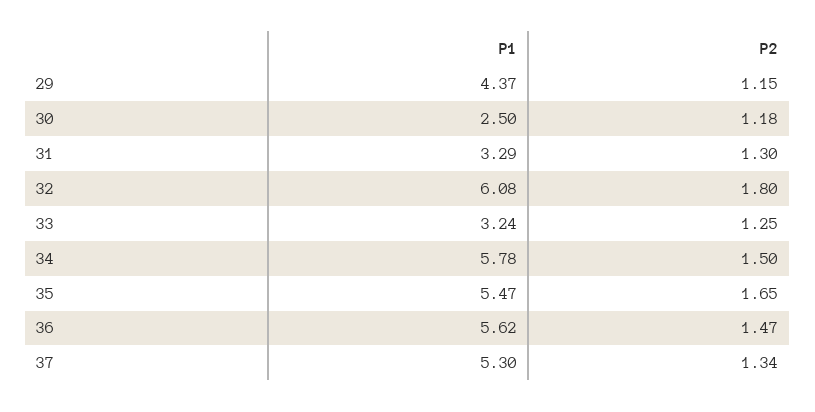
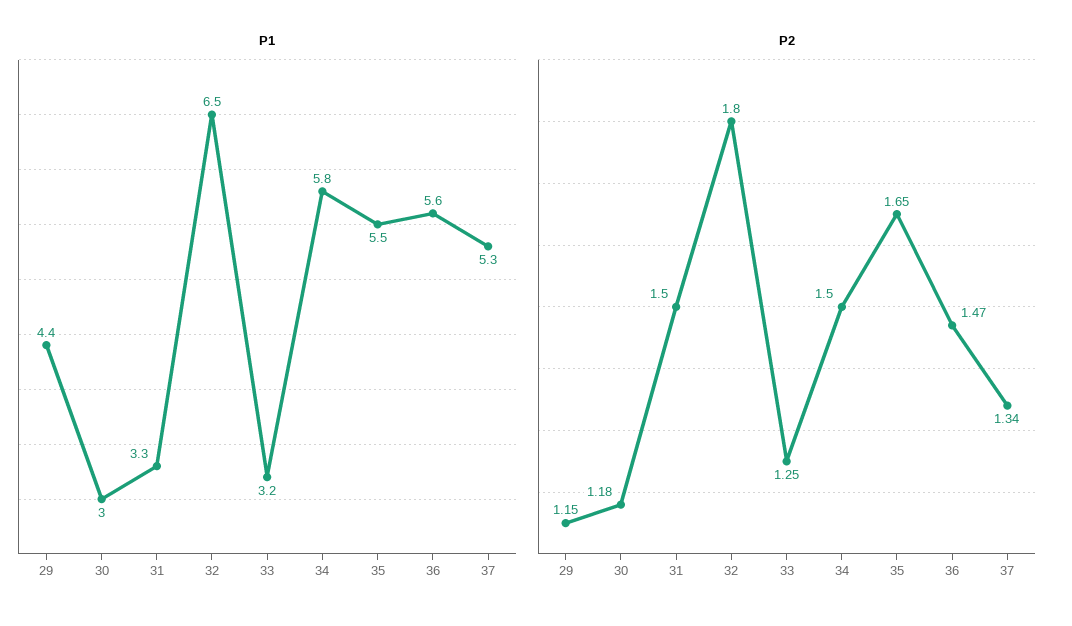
P1, 30: 2.5 -> 3
P2, 31: 1.3 -> 1.5
P1, 32: 6.08 -> 6.5

